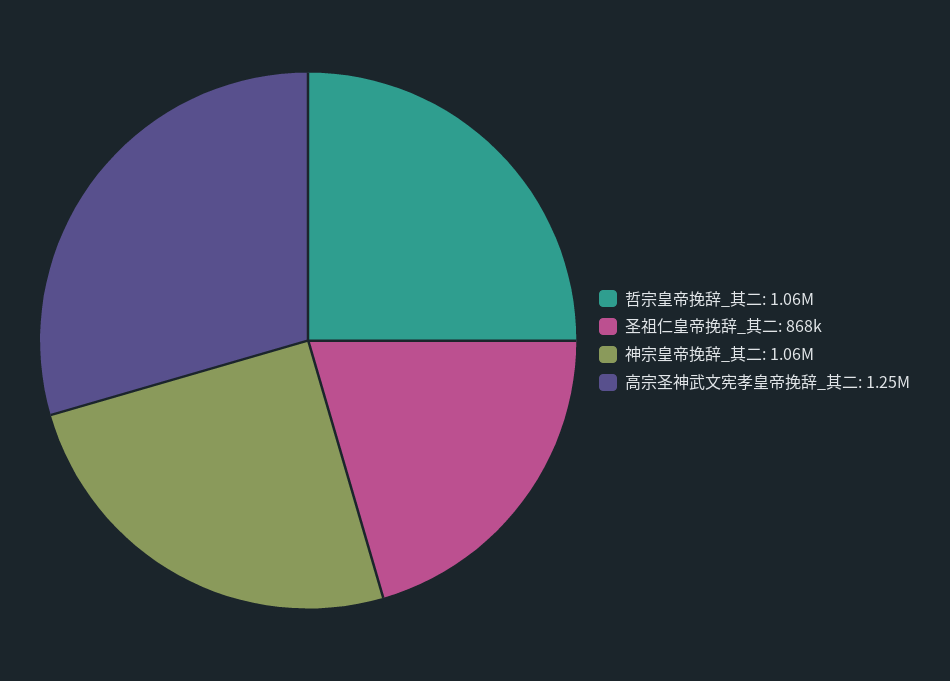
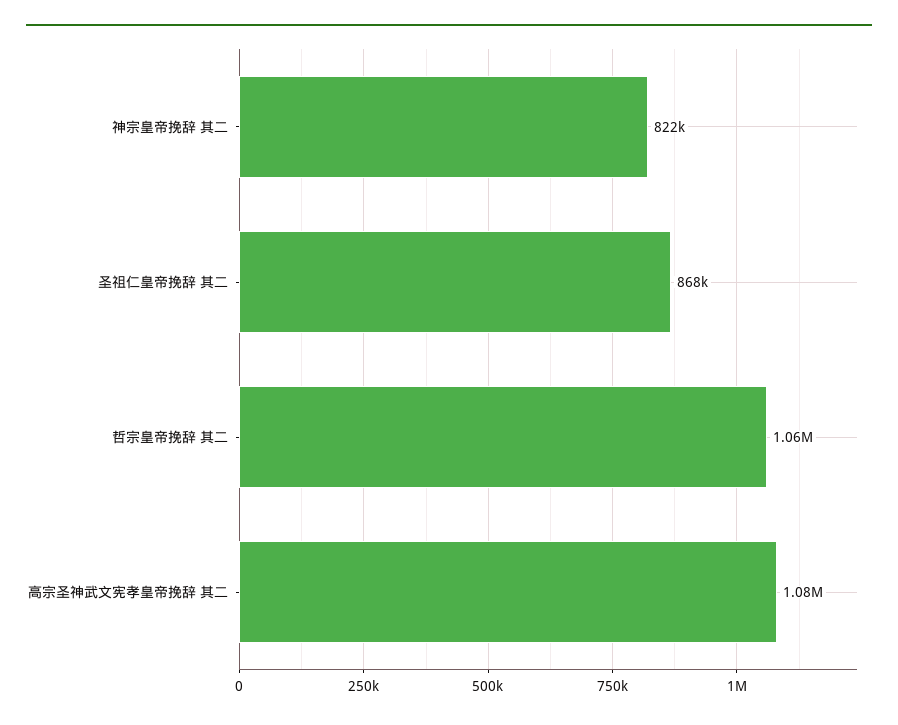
神宗皇帝挽辞_其二: 1060000 -> 822000
高宗圣神武文宪孝皇帝挽辞_其二: 1250000 -> 1080000

